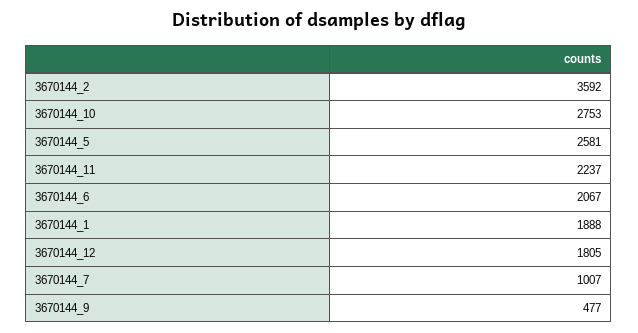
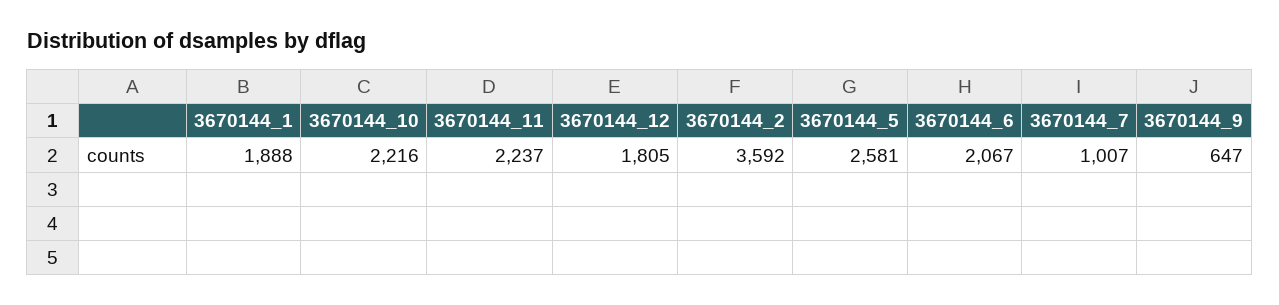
3670144_10: 2753 -> 2216
3670144_9: 477 -> 647

